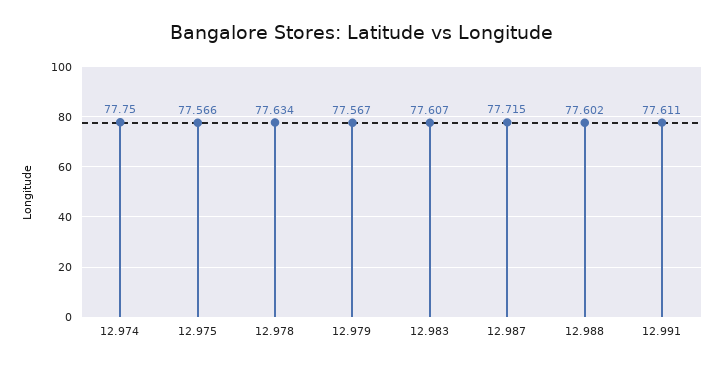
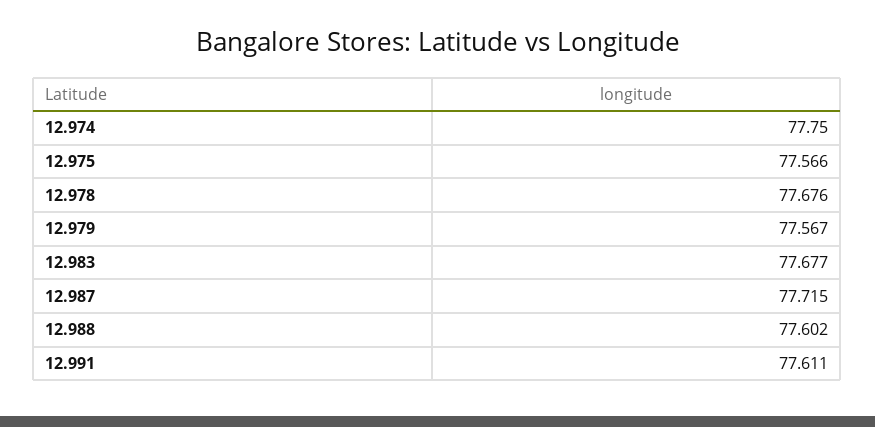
12.978: 77.634 -> 77.676
12.983: 77.607 -> 77.677

